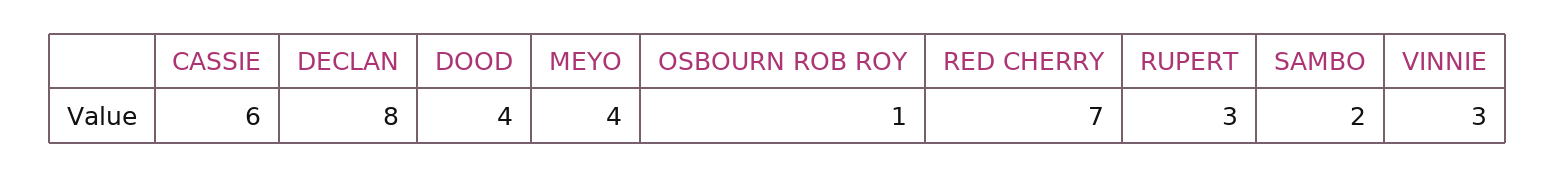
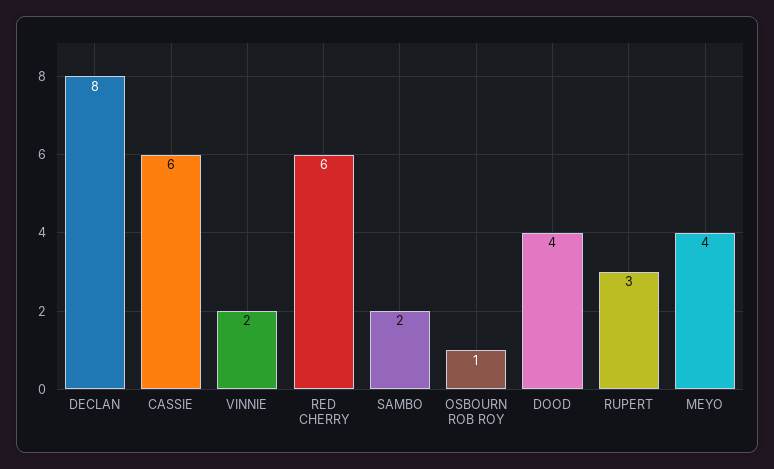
RED CHERRY: 7 -> 6
VINNIE: 3 -> 2

